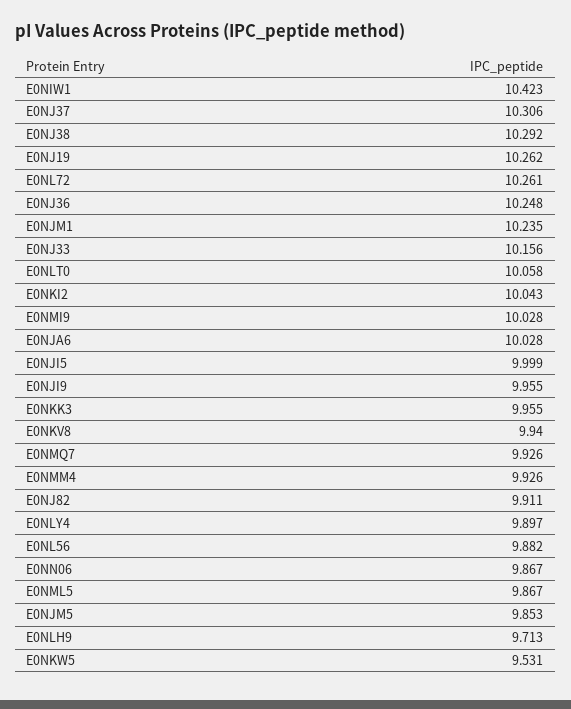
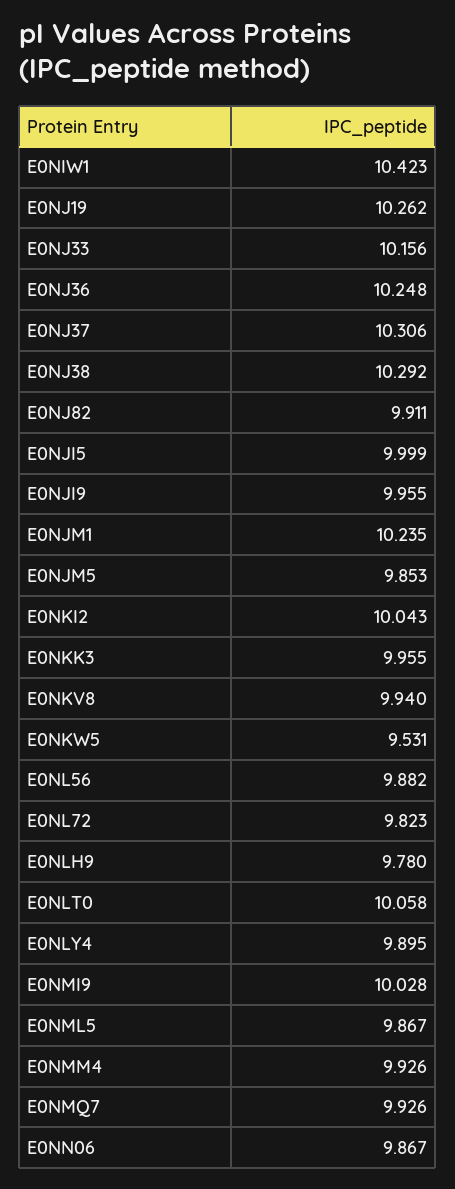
E0NL72: 10.261 -> 9.823
E0NJA6: 10.028 -> none
E0NLY4: 9.897 -> 9.895
E0NLH9: 9.713 -> 9.78

